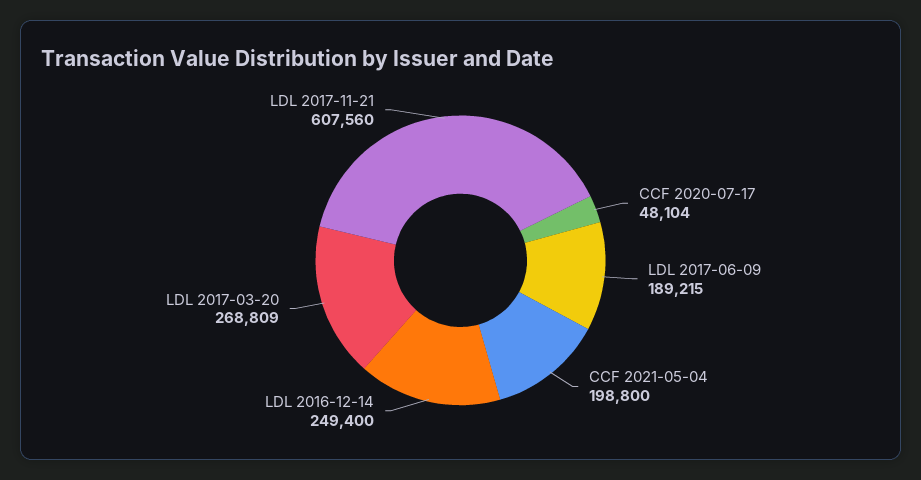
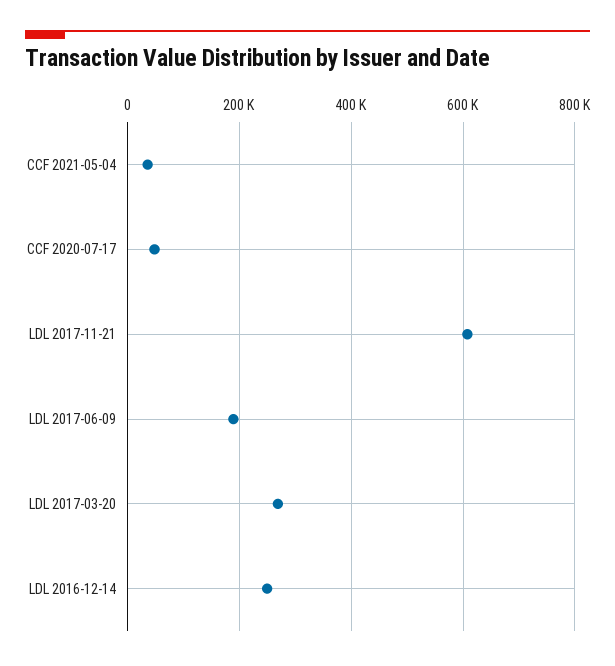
CCF 2021-05-04: 198800 -> 40000

